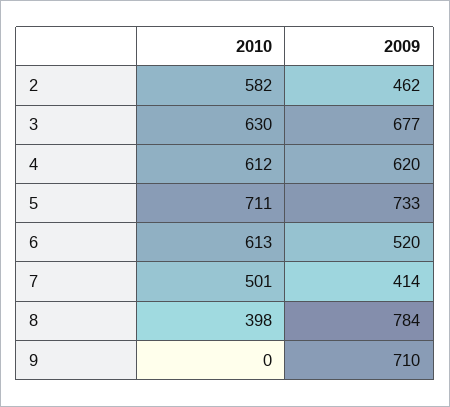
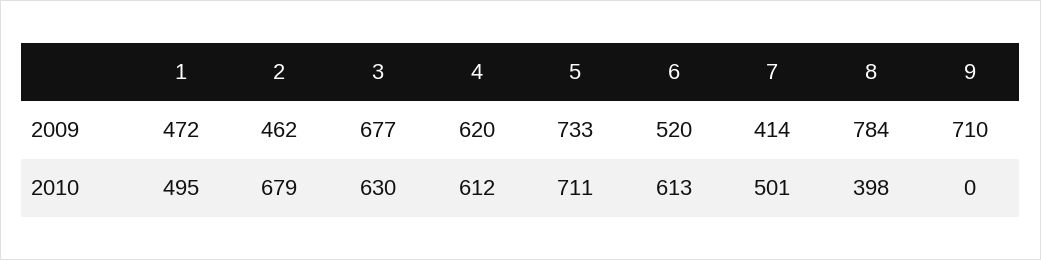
2010, 2: 582 -> 679
2009, 1: none -> 472
2010, 1: none -> 495

